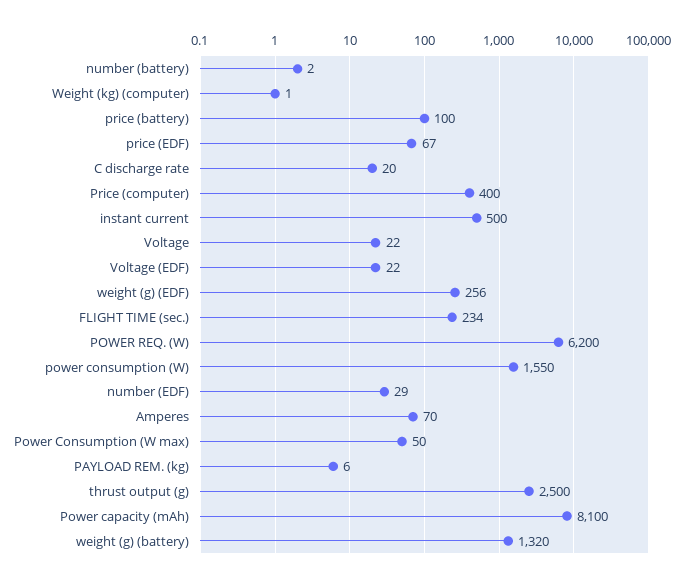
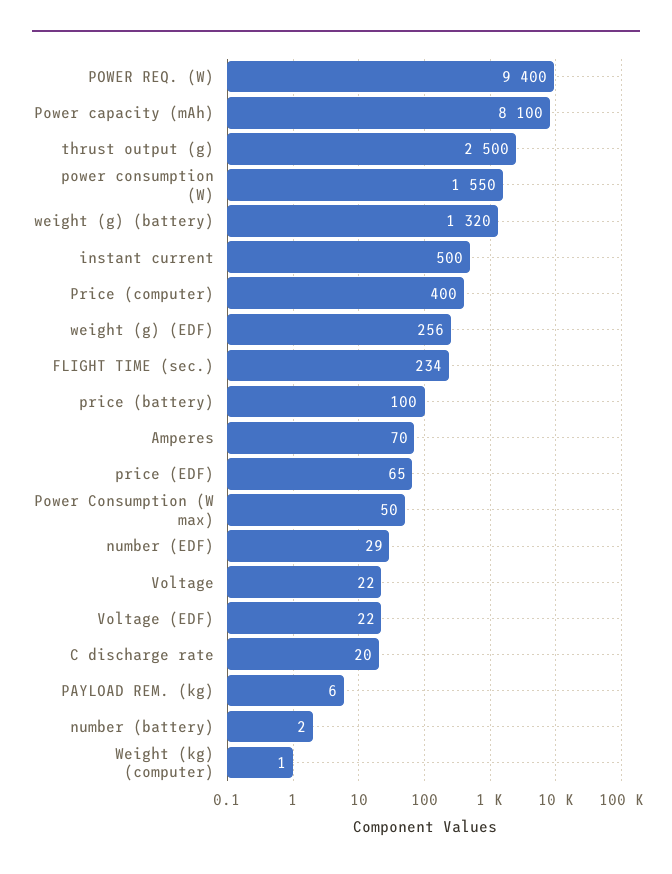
price (EDF): 67 -> 65
POWER REQ. (W): 6200 -> 9400

